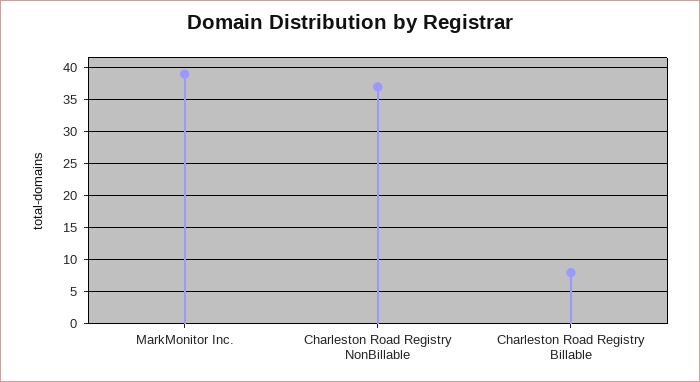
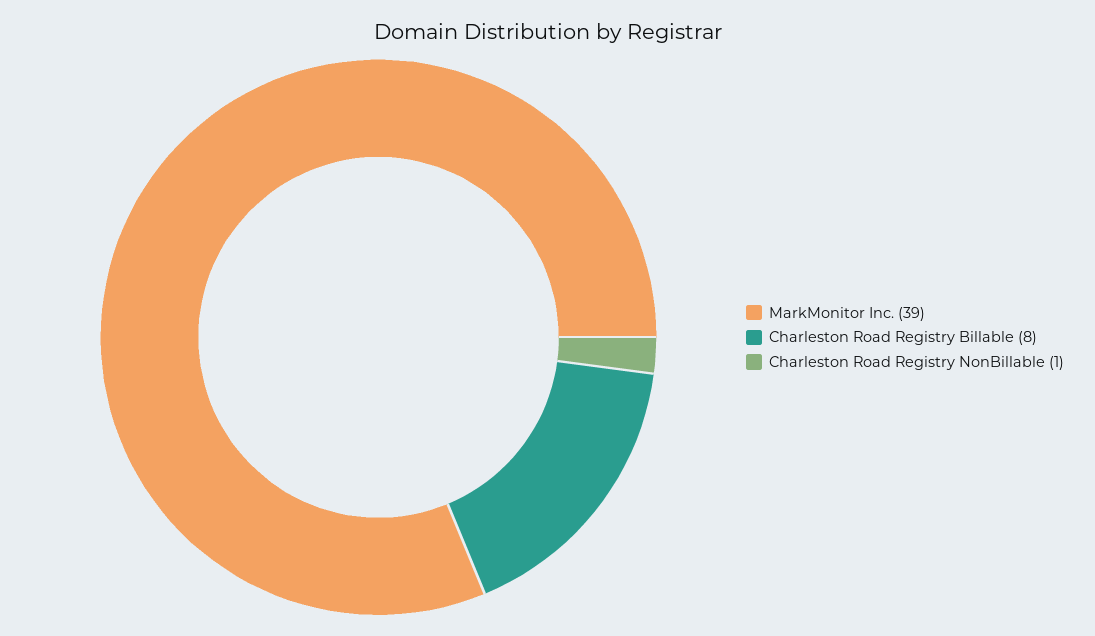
Charleston Road Registry NonBillable: 37 -> 1

